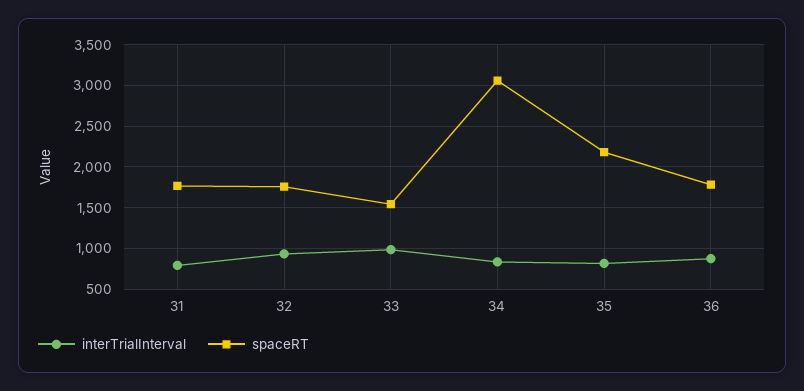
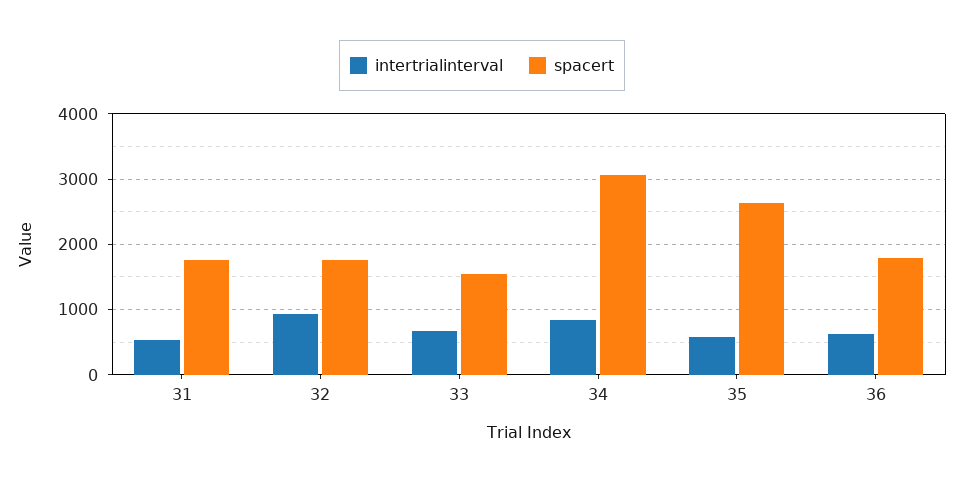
interTrialInterval, 31: 800 -> 500
interTrialInterval, 33: 1000 -> 700
interTrialInterval, 35: 800 -> 600
spaceRT, 35: 2200 -> 2600
interTrialInterval, 36: 900 -> 600

